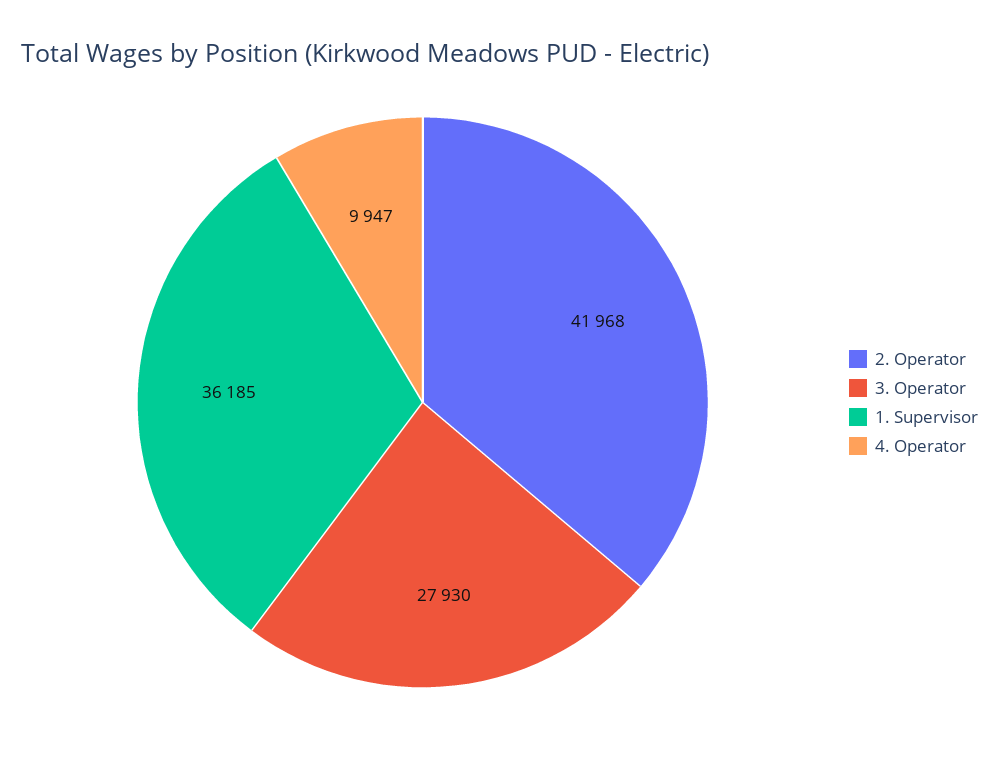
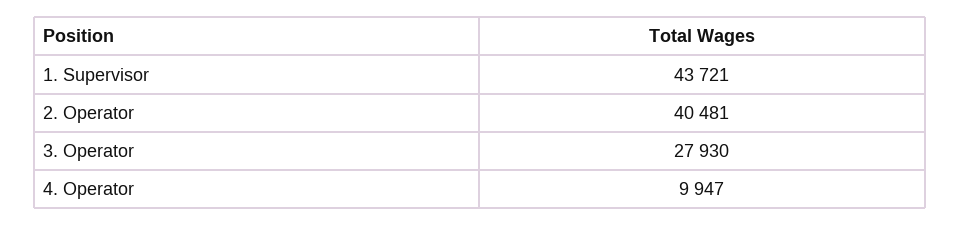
2. Operator: 41968 -> 40481
1. Supervisor: 36185 -> 43721

